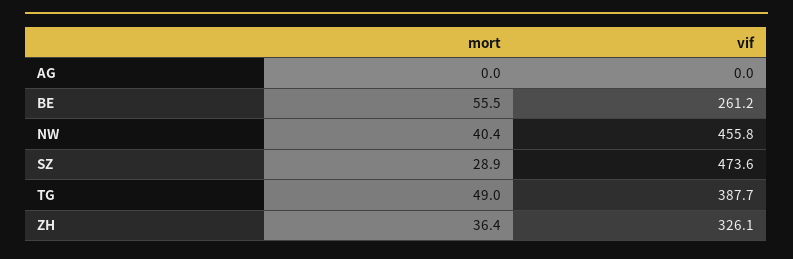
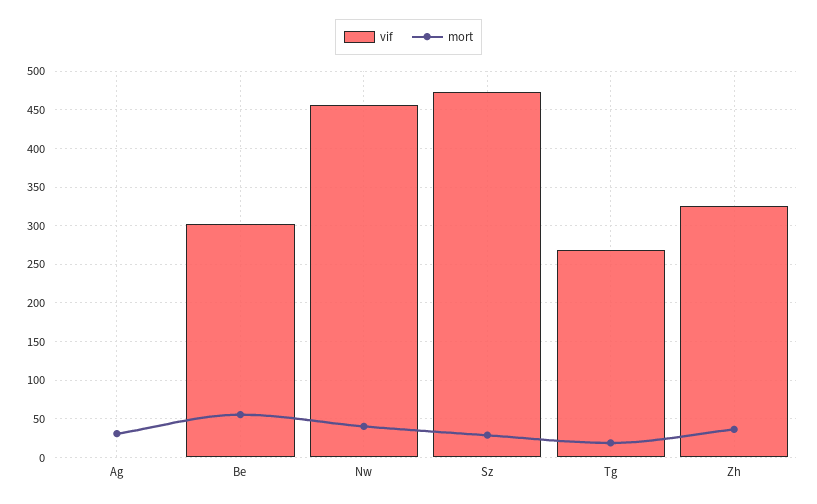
mort, AG: 0 -> 30
vif, BE: 261.2 -> 300
mort, TG: 49 -> 20
vif, TG: 387.7 -> 270

